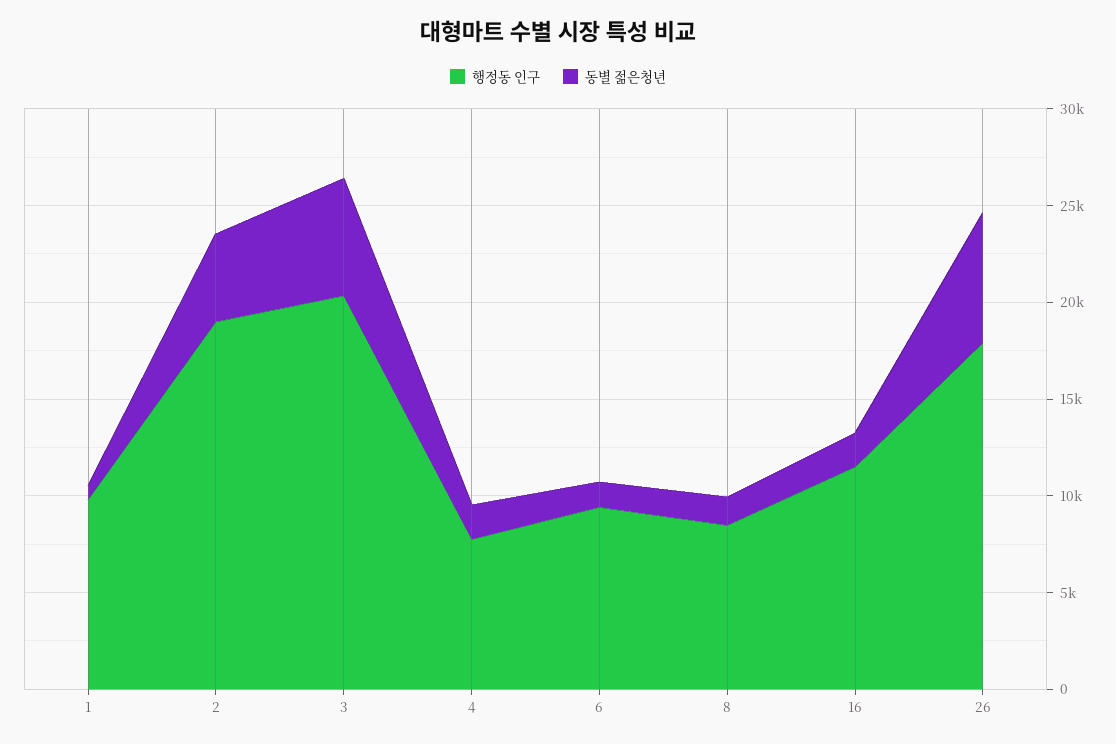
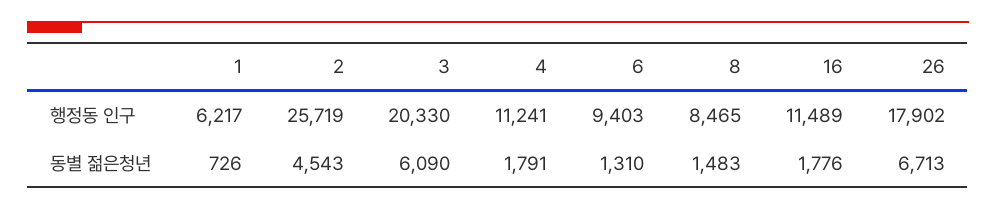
행정동 인구, 1: 10000 -> 6217
행정동 인구, 2: 19000 -> 25719
행정동 인구, 4: 8000 -> 11241

